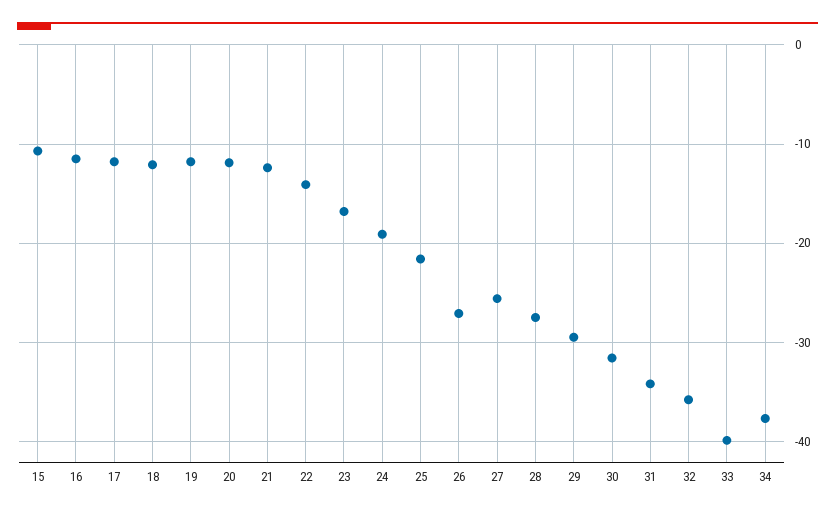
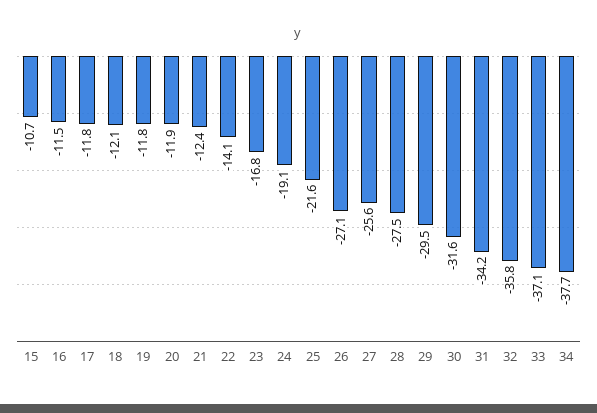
33: -40 -> -37.1

